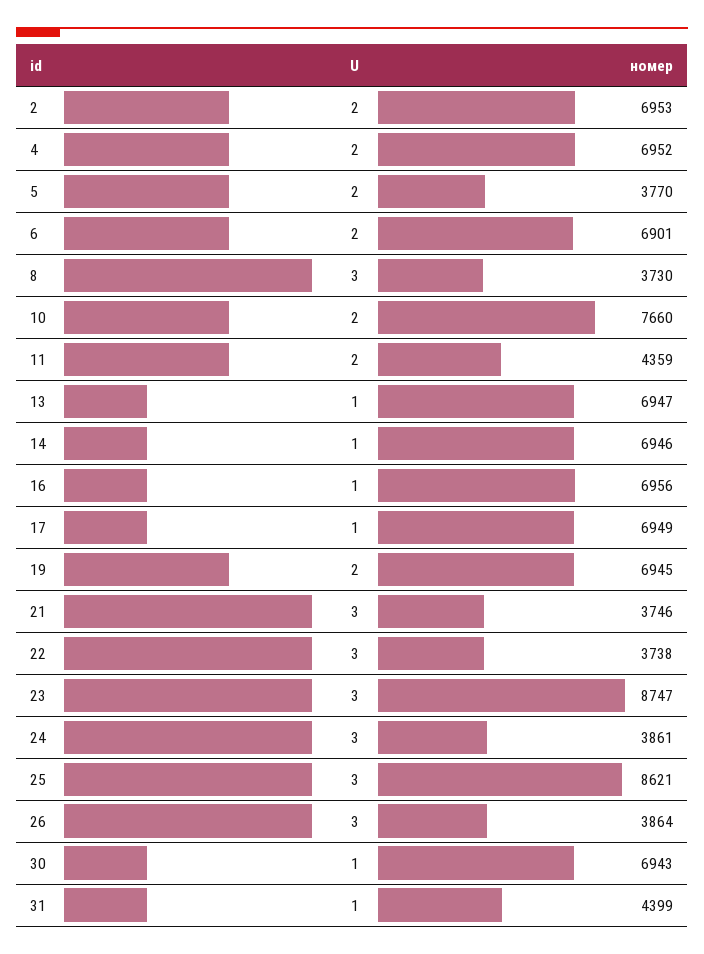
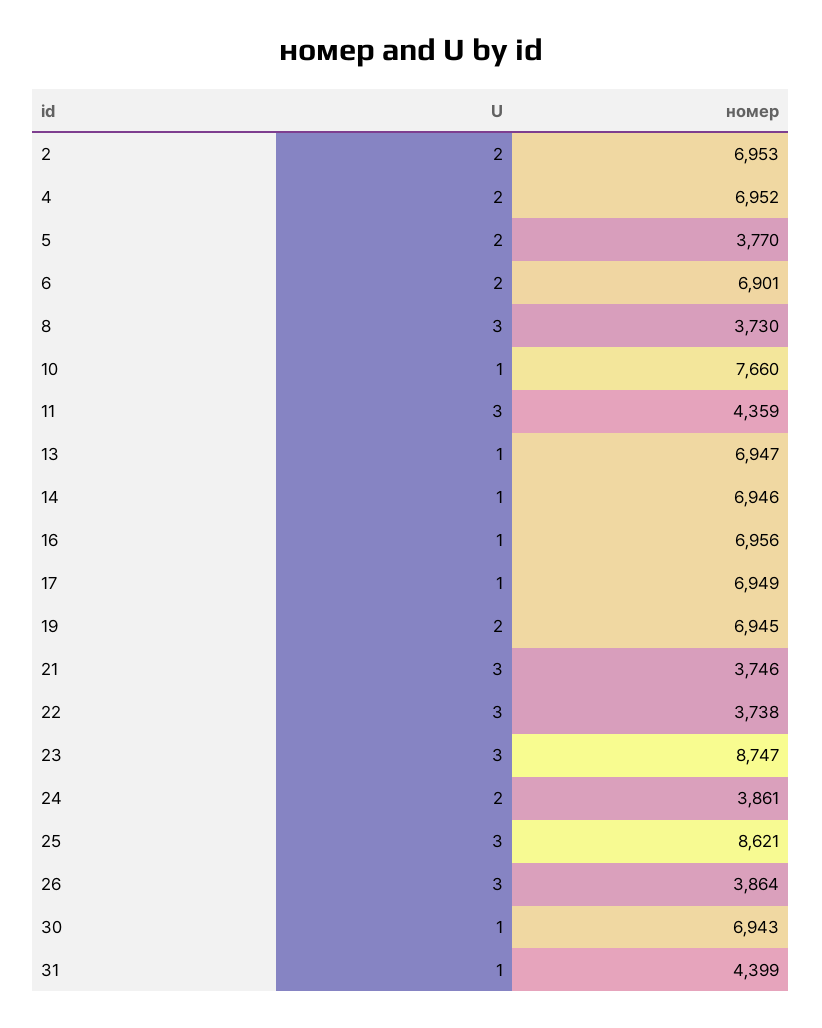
U, 10: 2 -> 1
U, 11: 2 -> 3
U, 24: 3 -> 2

